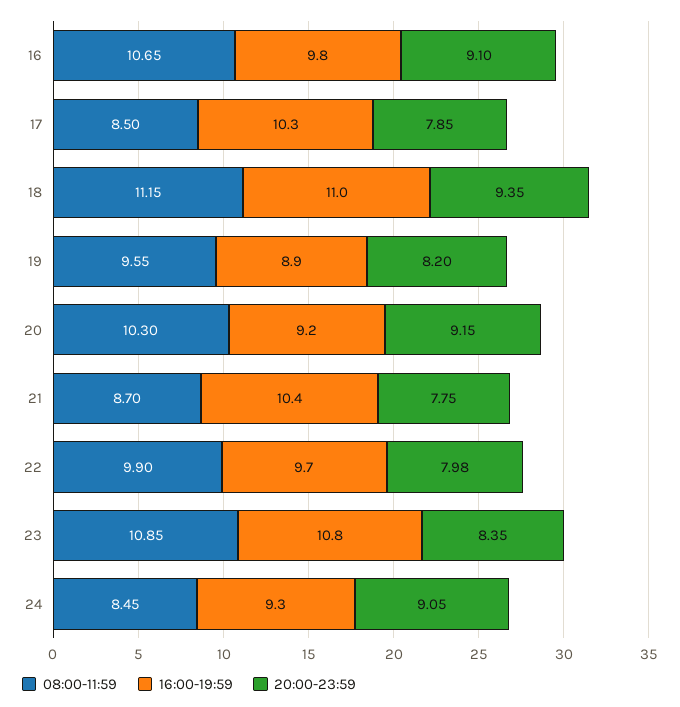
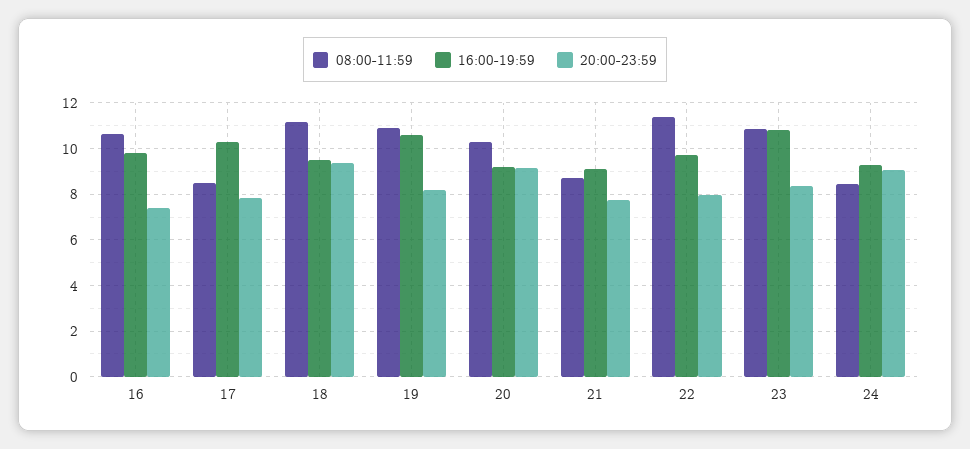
20:00-23:59, 16: 9.1 -> 7.5
16:00-19:59, 18: 11 -> 9.5
08:00-11:59, 19: 9.55 -> 11
16:00-19:59, 19: 8.9 -> 10.5
16:00-19:59, 21: 10.4 -> 9
08:00-11:59, 22: 9.9 -> 11.5

